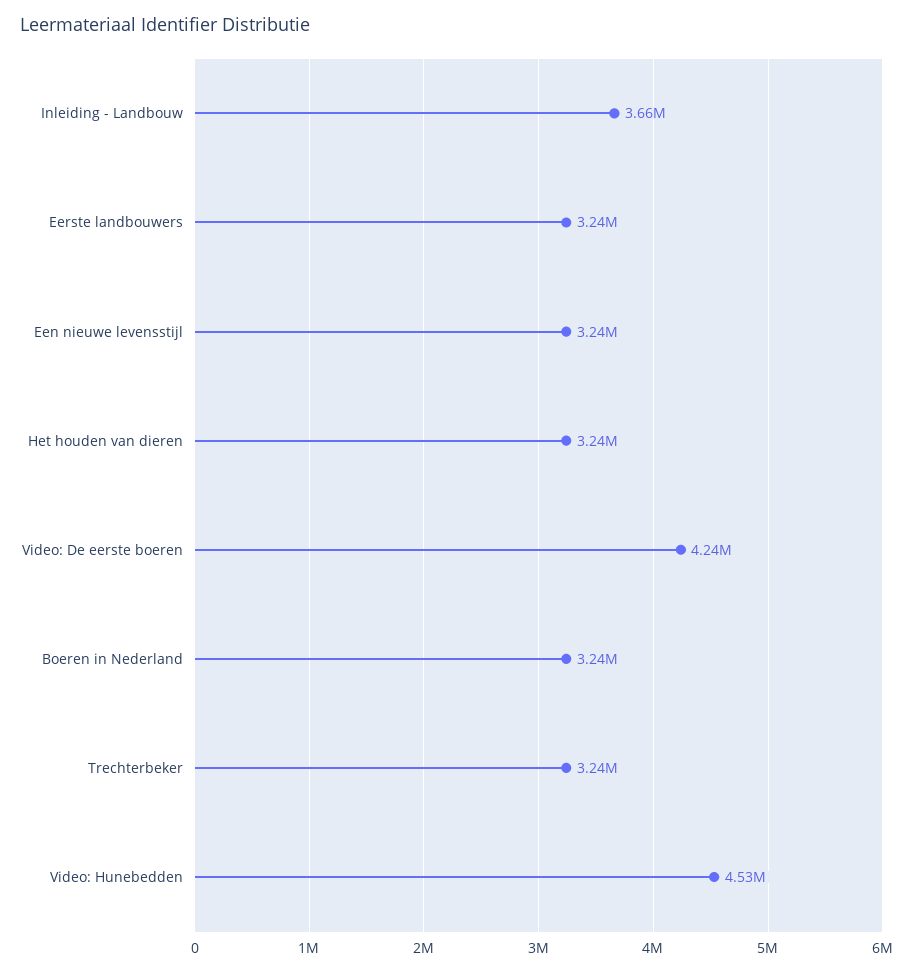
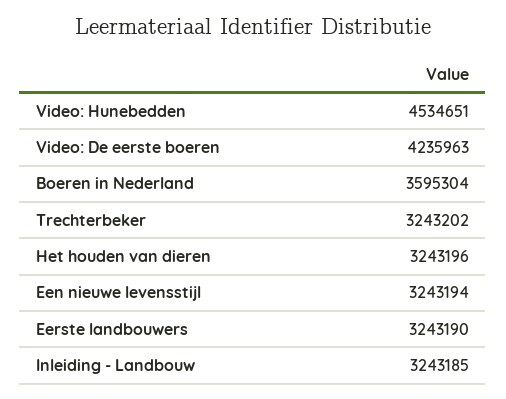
Inleiding - Landbouw: 3660000 -> 3243185
Boeren in Nederland: 3240000 -> 3595304

